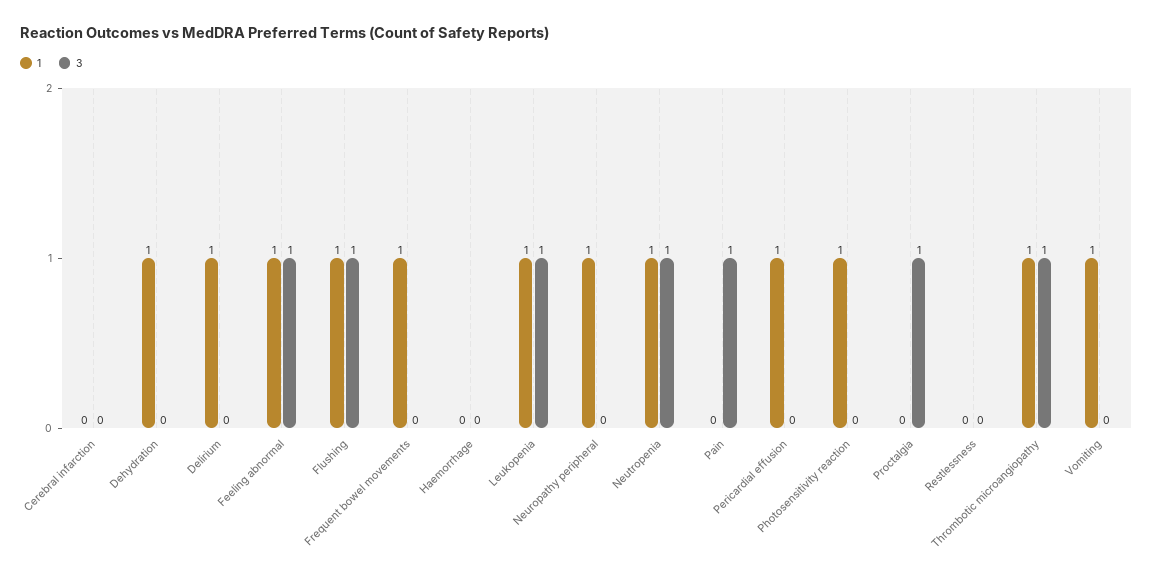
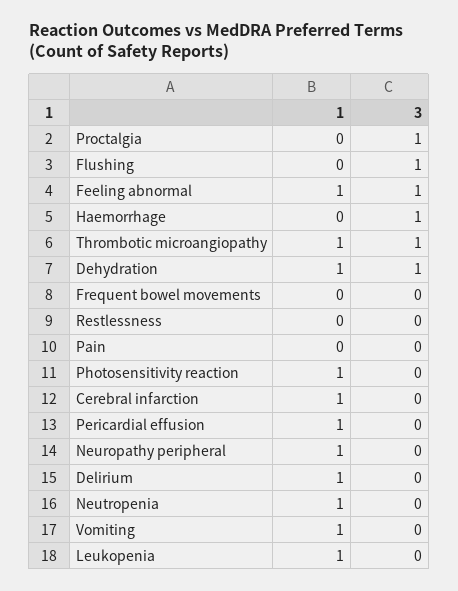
1, Cerebral infarction: 0 -> 1
3, Dehydration: 0 -> 1
1, Flushing: 1 -> 0
1, Frequent bowel movements: 1 -> 0
3, Haemorrhage: 0 -> 1
3, Leukopenia: 1 -> 0
3, Neutropenia: 1 -> 0
3, Pain: 1 -> 0

